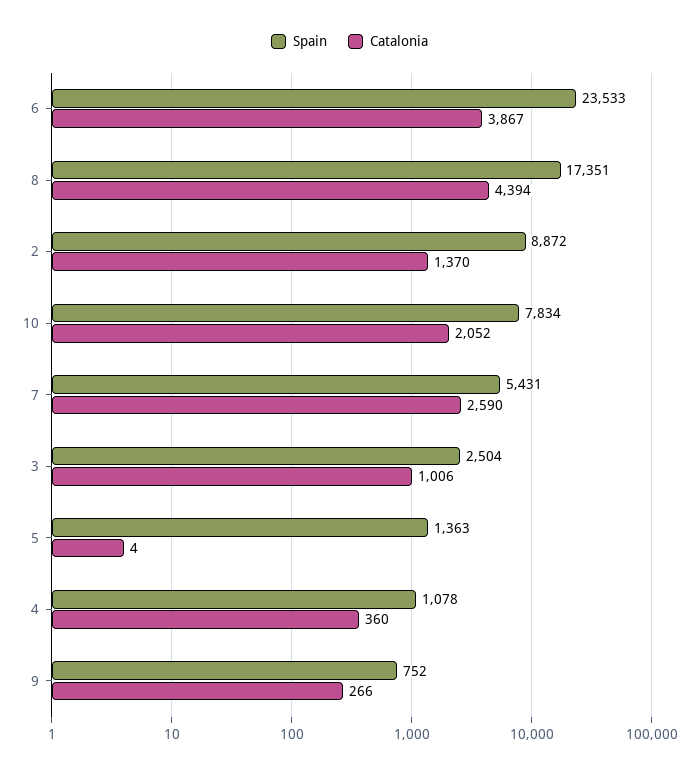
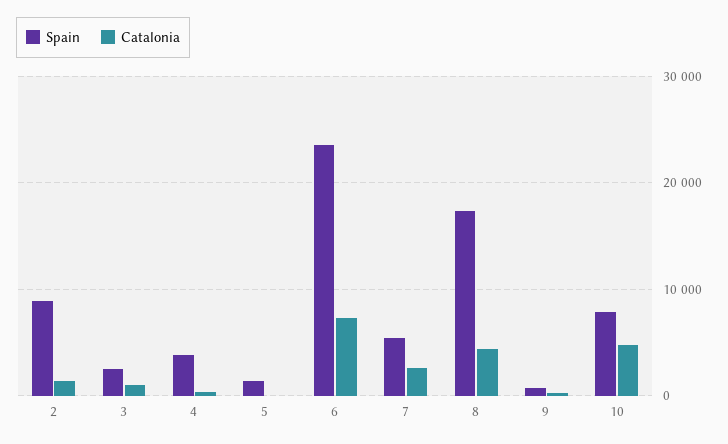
Catalonia, 6: 3867 -> 7000
Catalonia, 10: 2052 -> 5000
Spain, 4: 1078 -> 4000

